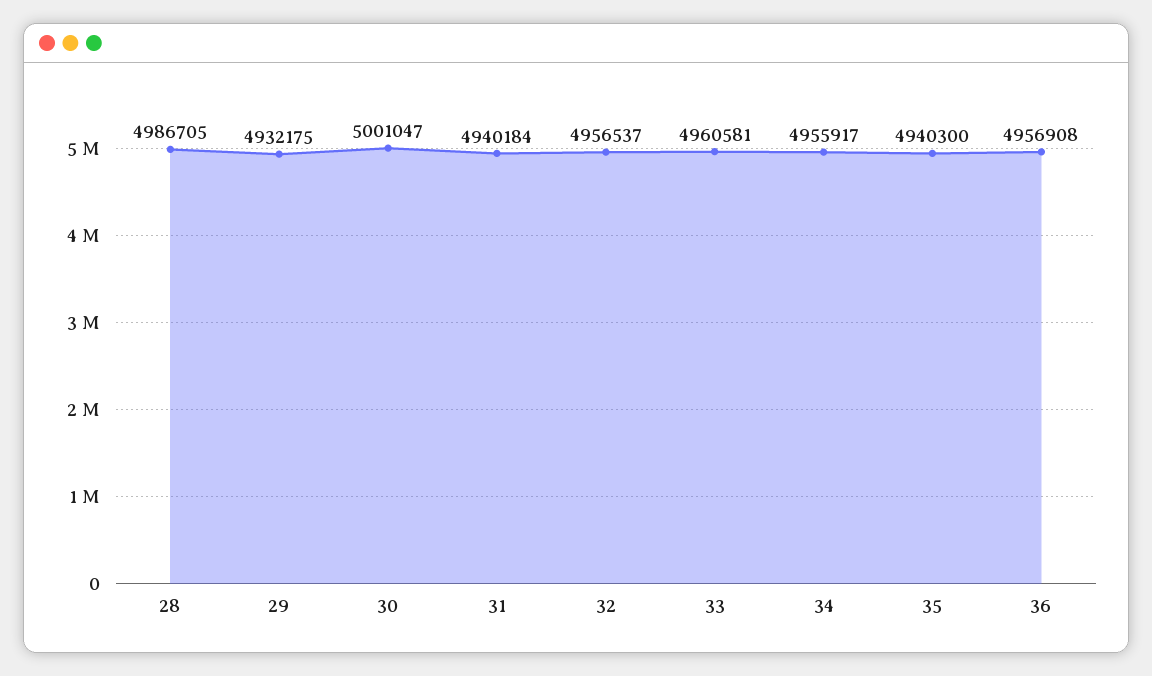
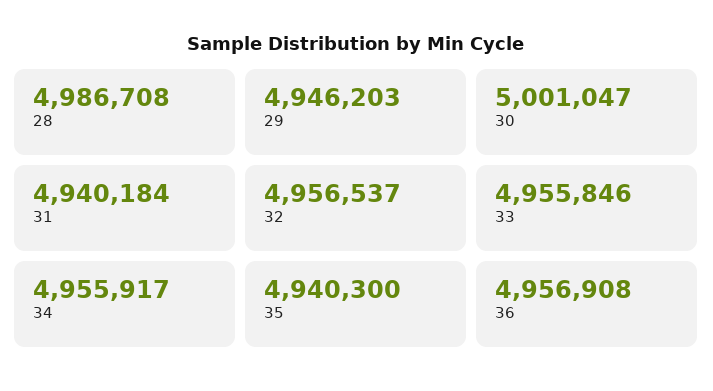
28: 4986705 -> 4986708
29: 4932175 -> 4946203
33: 4960581 -> 4955846

